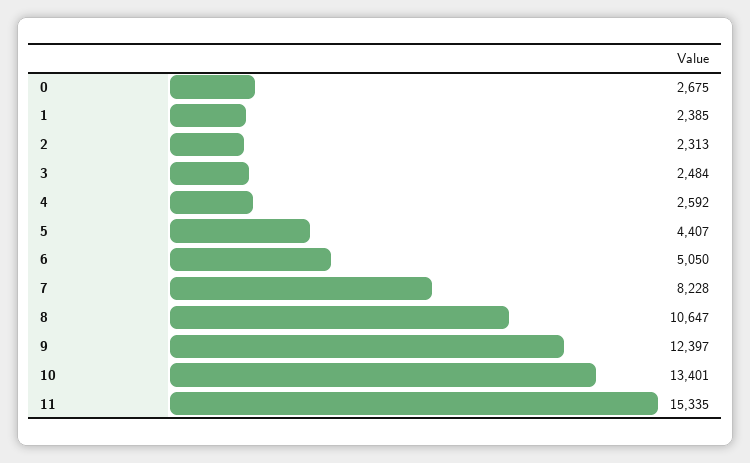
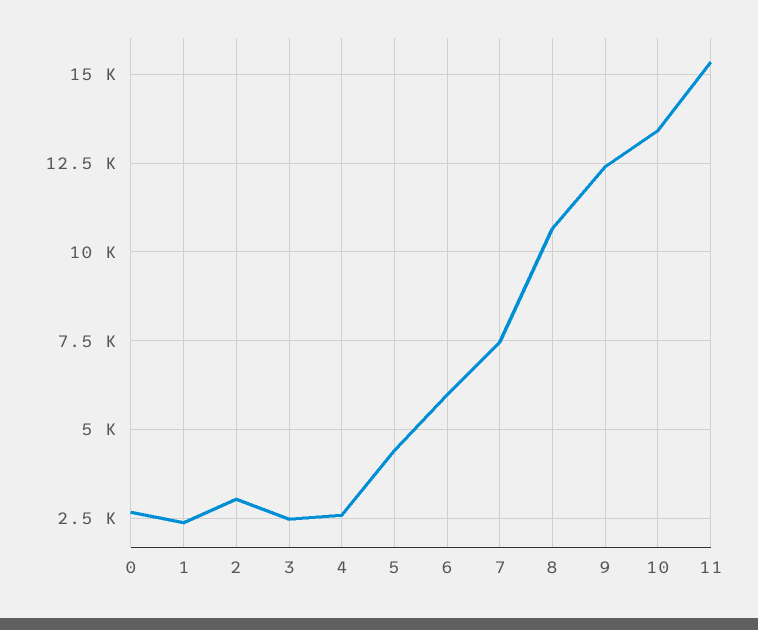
2: 2313 -> 3000
6: 5050 -> 6000
7: 8228 -> 7500

